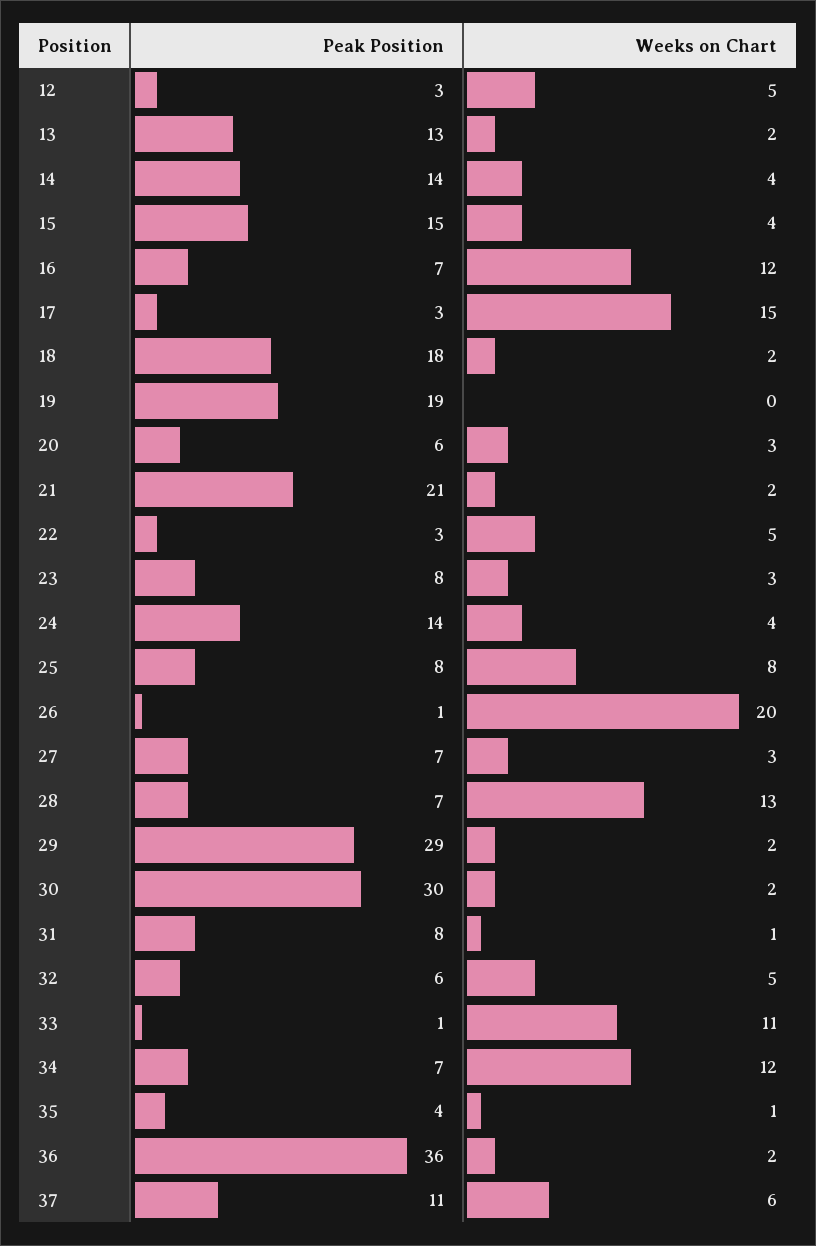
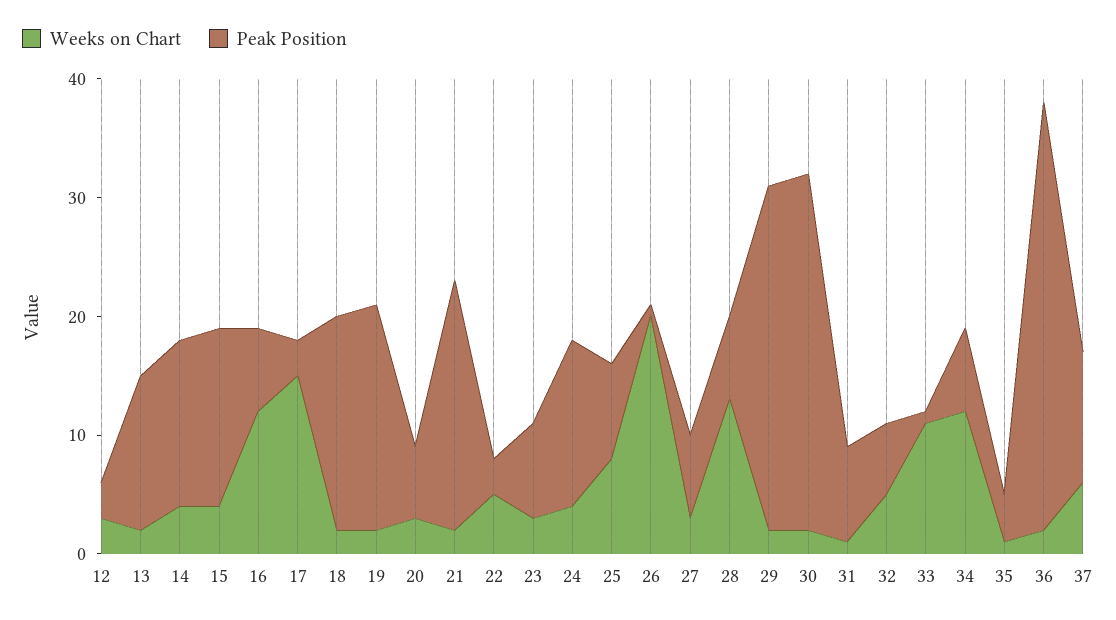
Weeks on Chart, 12: 5 -> 3
Weeks on Chart, 19: 0 -> 2

